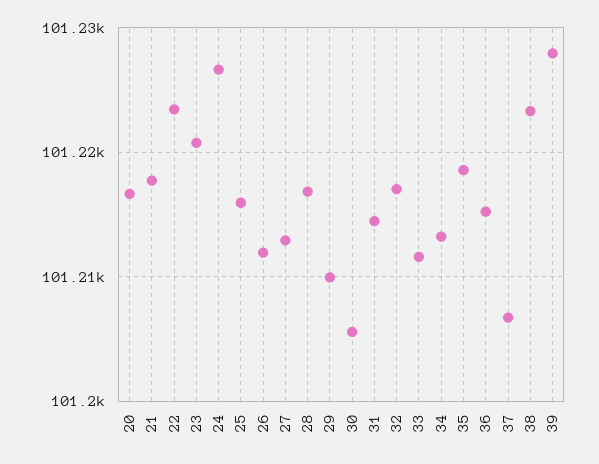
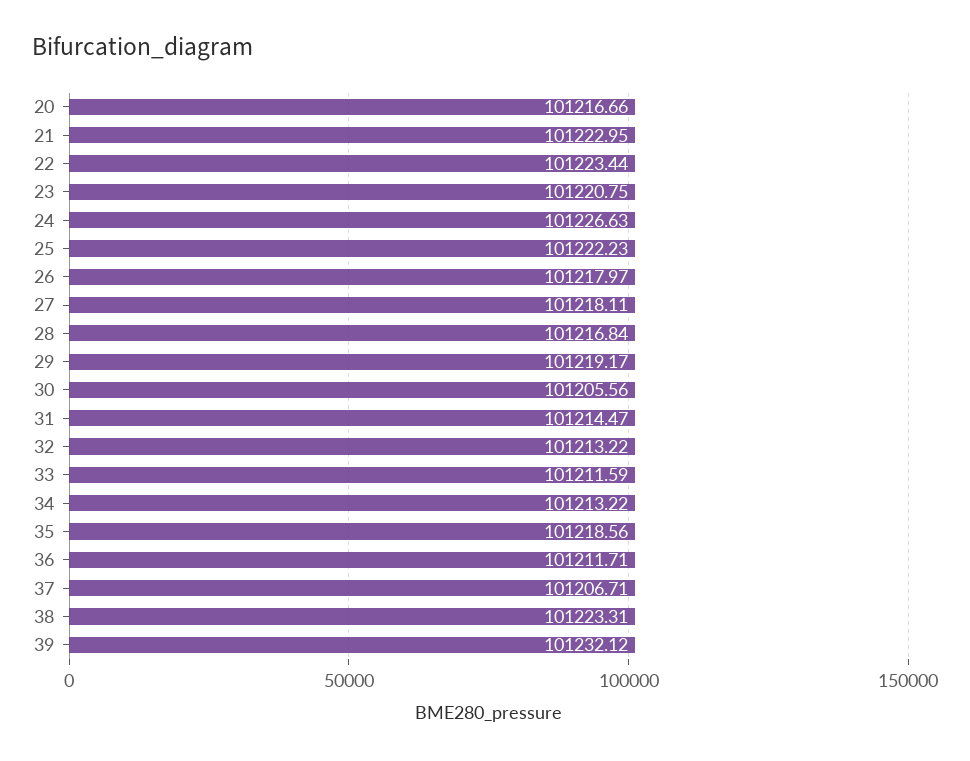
21: 101218 -> 101222.95
25: 101216 -> 101222.23
26: 101212 -> 101217.97
27: 101213 -> 101218.11
29: 101210 -> 101219.17
32: 101217 -> 101213.22
36: 101215 -> 101211.71
39: 101228 -> 101232.12

